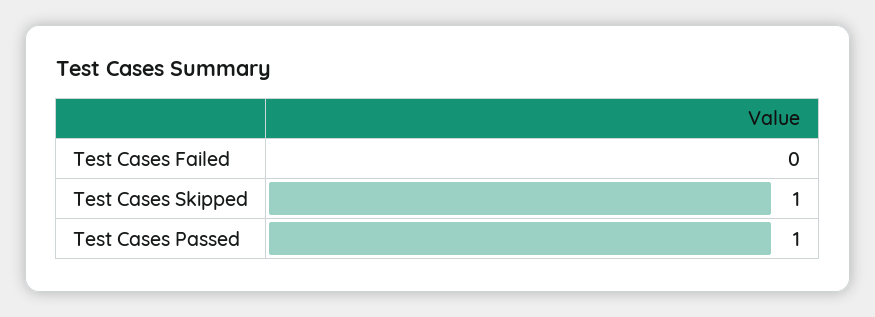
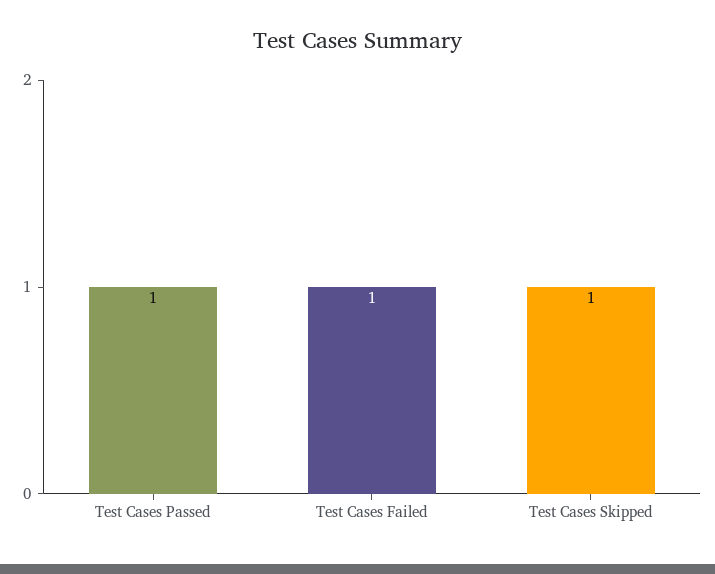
Test Cases Failed: 0 -> 1

